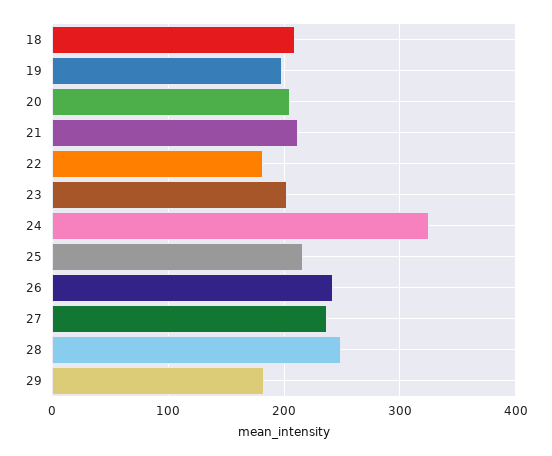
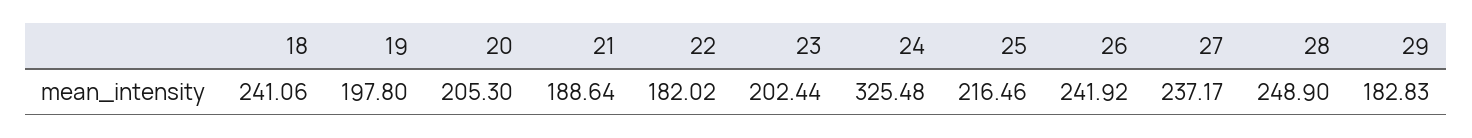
18: 210 -> 241.06
21: 210 -> 188.64

